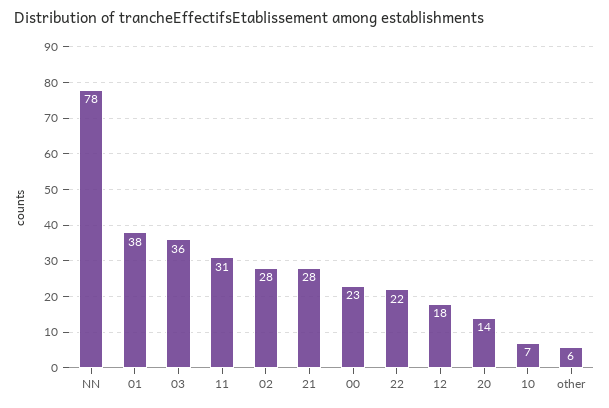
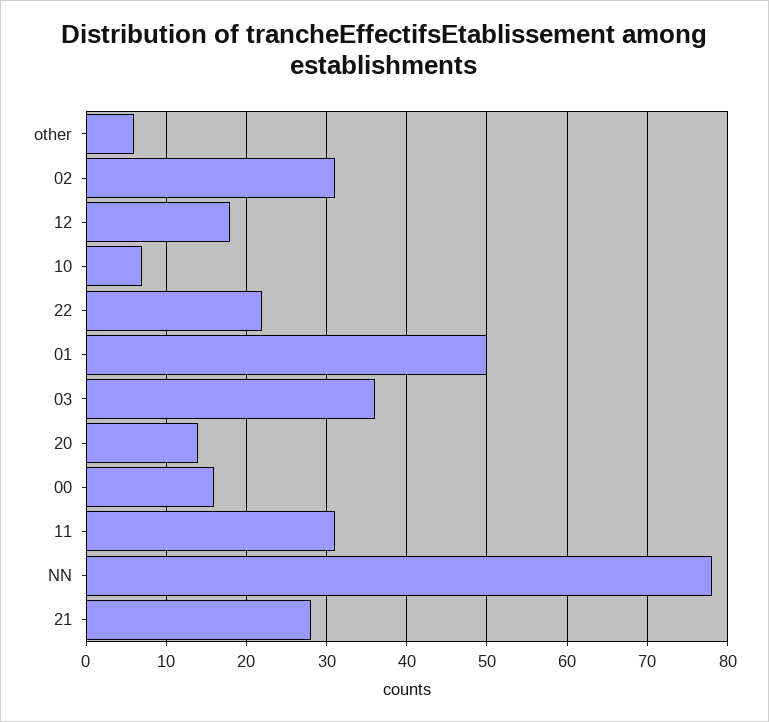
01: 38 -> 50
02: 28 -> 31
00: 23 -> 16

